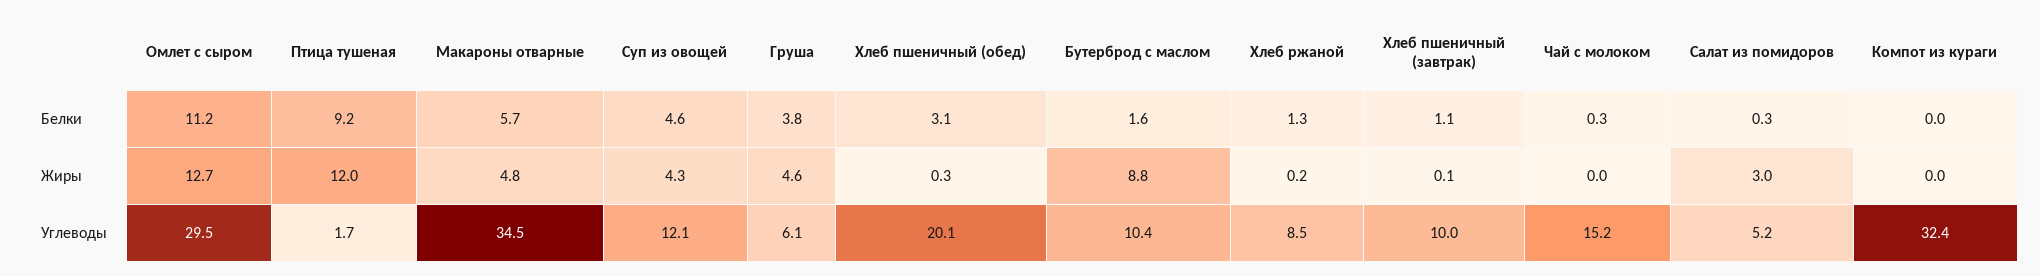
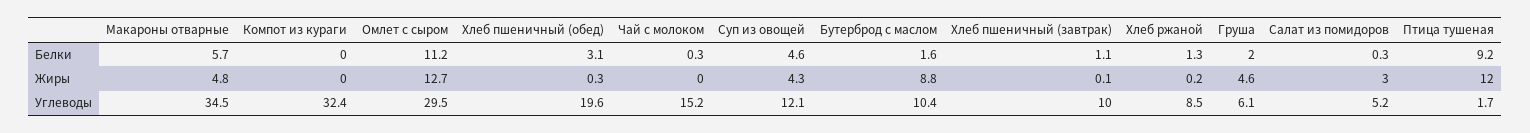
Груша, Белки: 3.8 -> 2
Хлеб пшеничный (обед), Углеводы: 20.1 -> 19.6

